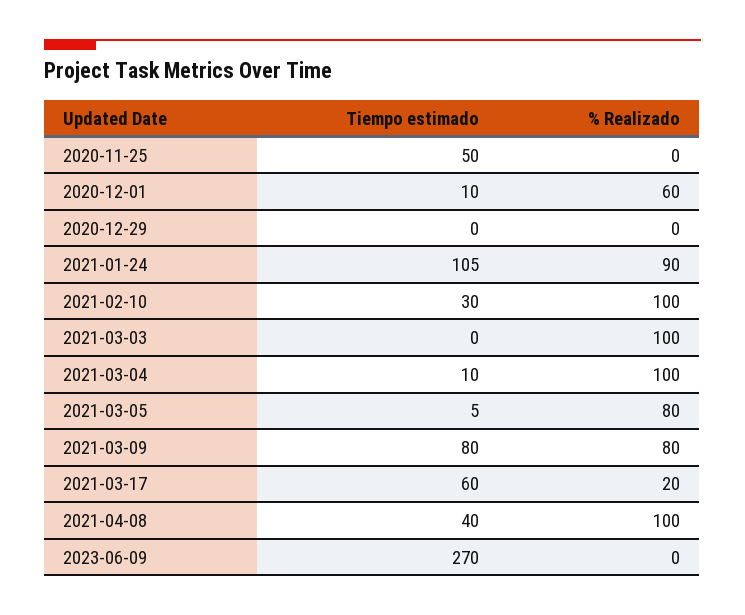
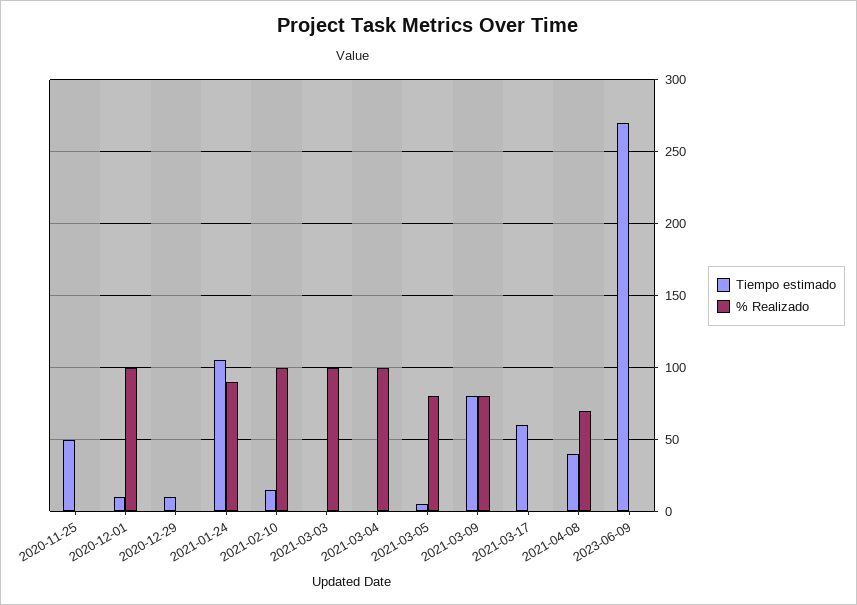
% Realizado, 2020-12-01: 60 -> 100
Tiempo estimado, 2020-12-29: 0 -> 10
Tiempo estimado, 2021-02-10: 30 -> 15
Tiempo estimado, 2021-03-04: 10 -> 0
% Realizado, 2021-03-17: 20 -> 0
% Realizado, 2021-04-08: 100 -> 70

